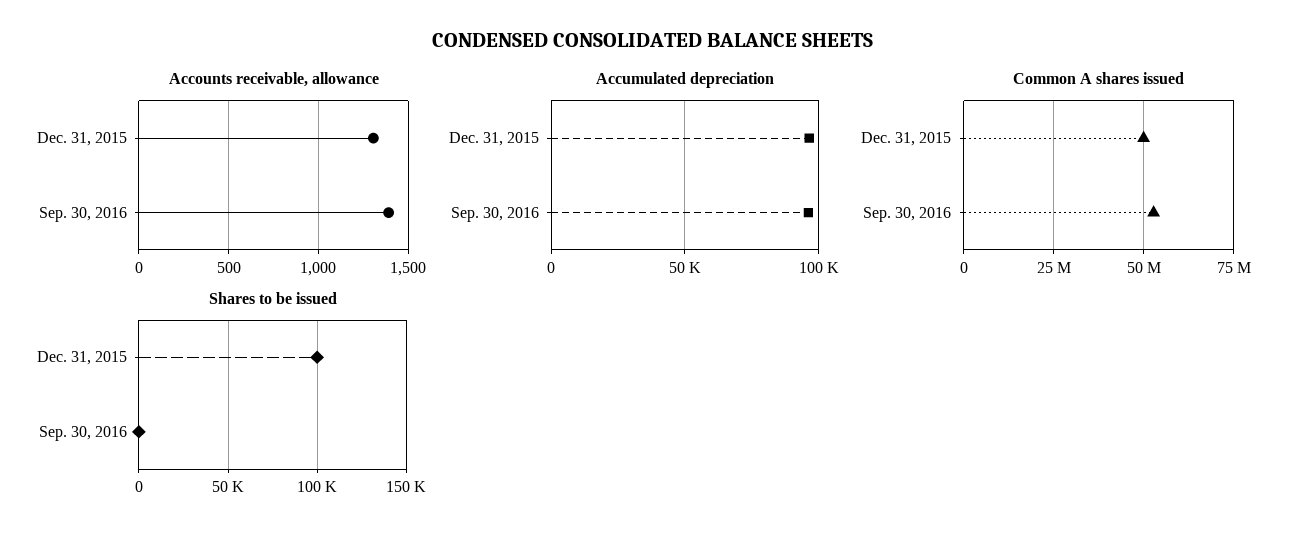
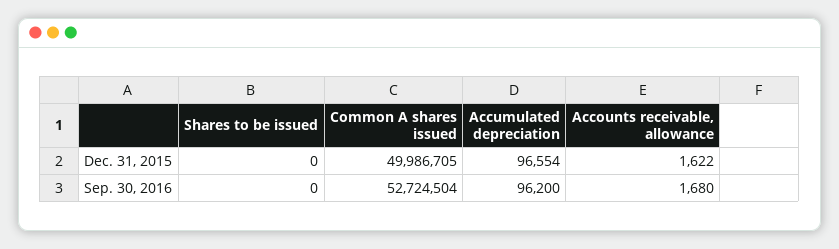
Accounts receivable, allowance, Dec. 31, 2015: 1300 -> 1622
Accounts receivable, allowance, Sep. 30, 2016: 1400 -> 1680
Shares to be issued, Dec. 31, 2015: 100000 -> 0

